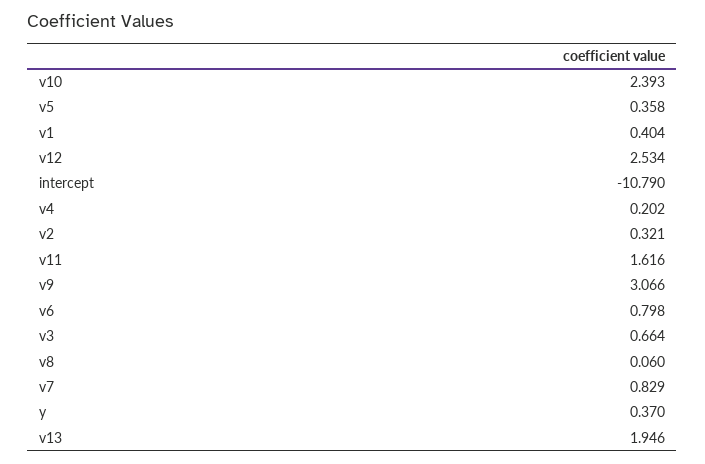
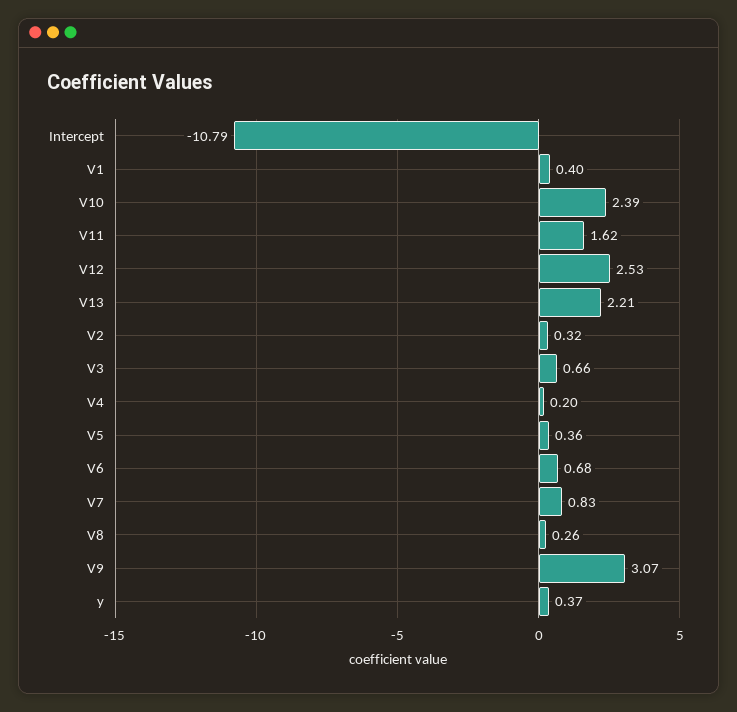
v6: 0.798 -> 0.68
v8: 0.06 -> 0.26
v13: 1.946 -> 2.21

